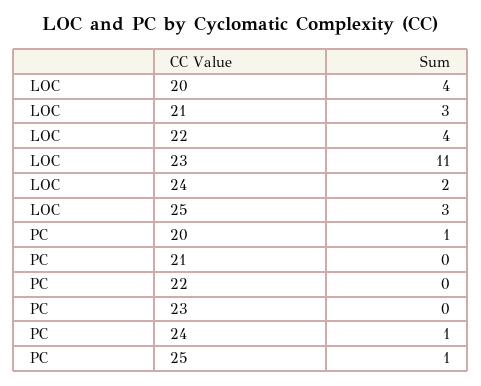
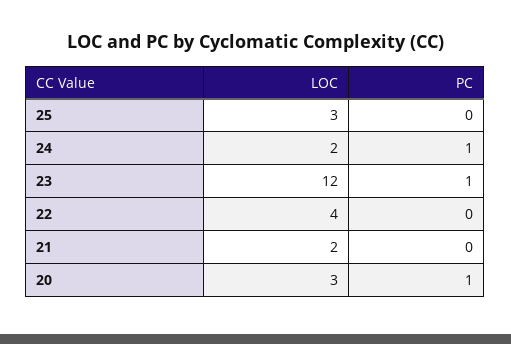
LOC, 20: 4 -> 3
LOC, 21: 3 -> 2
LOC, 23: 11 -> 12
PC, 23: 0 -> 1
PC, 25: 1 -> 0

